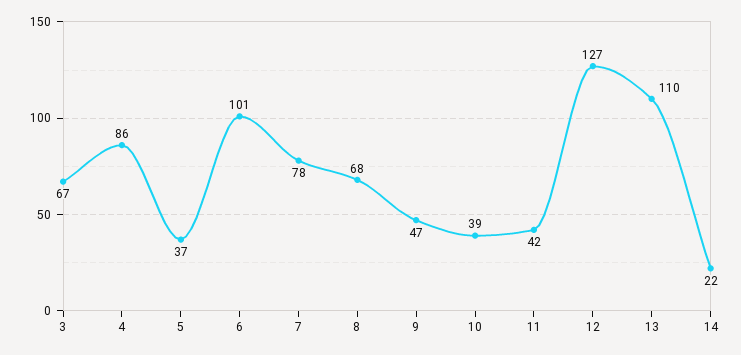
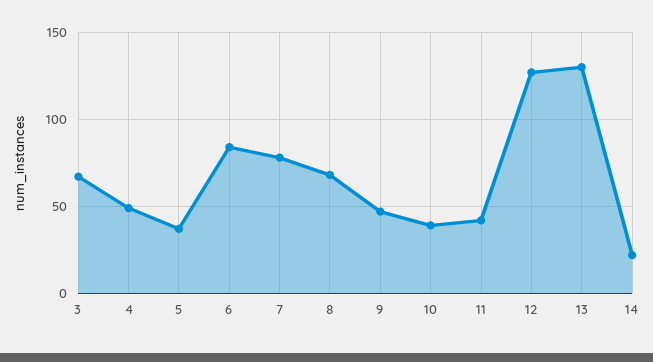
4: 86 -> 50
6: 101 -> 85
13: 110 -> 130

